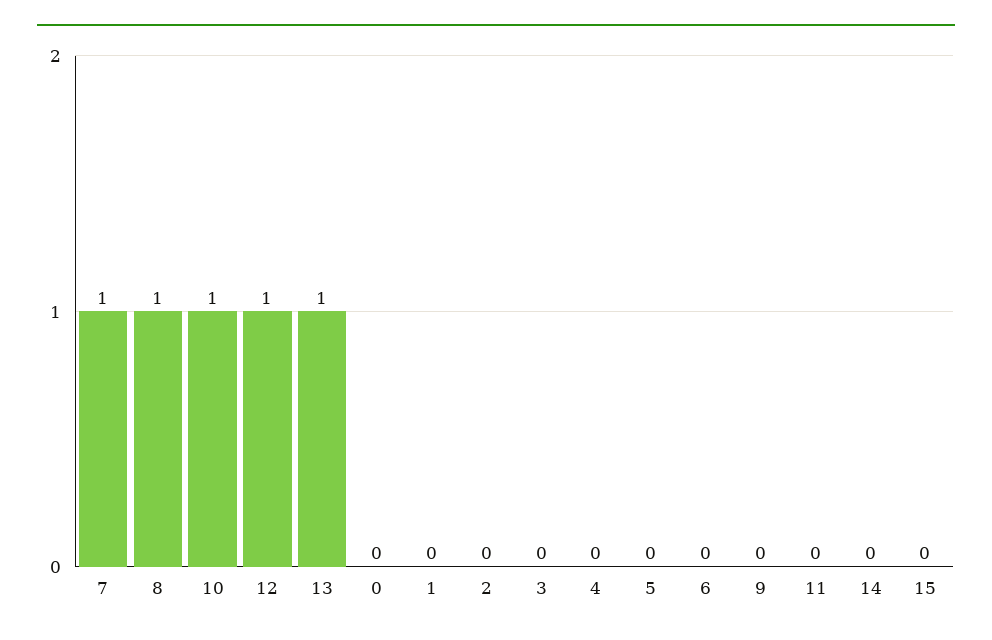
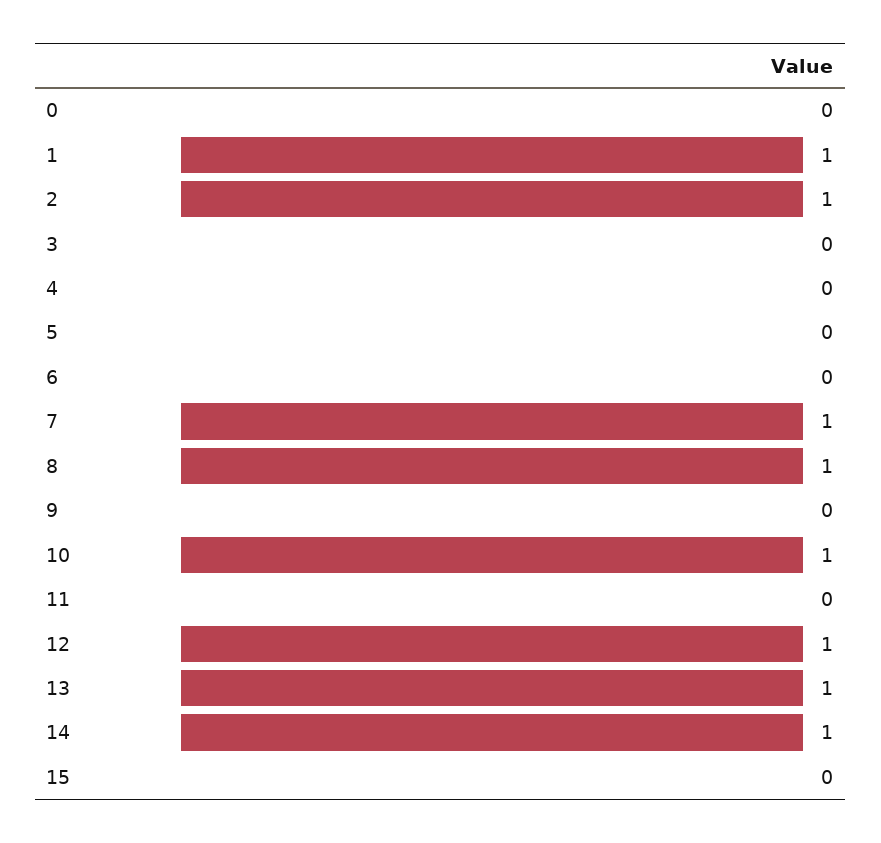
1: 0 -> 1
2: 0 -> 1
14: 0 -> 1

